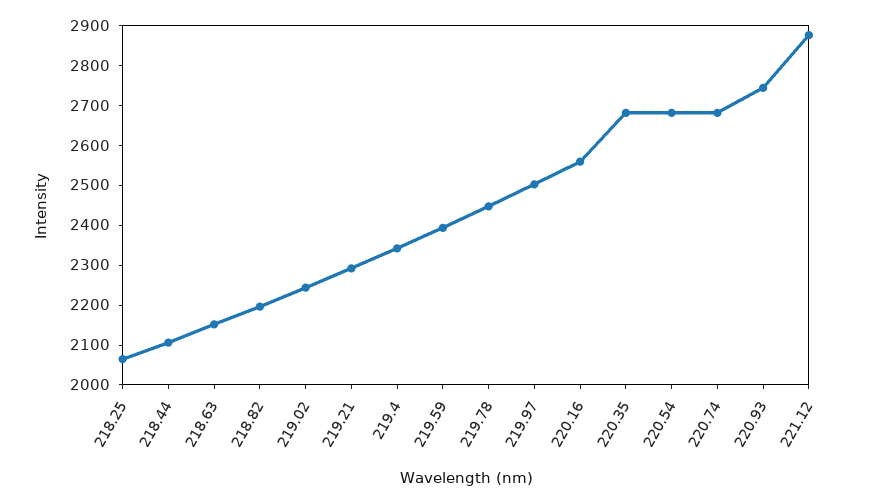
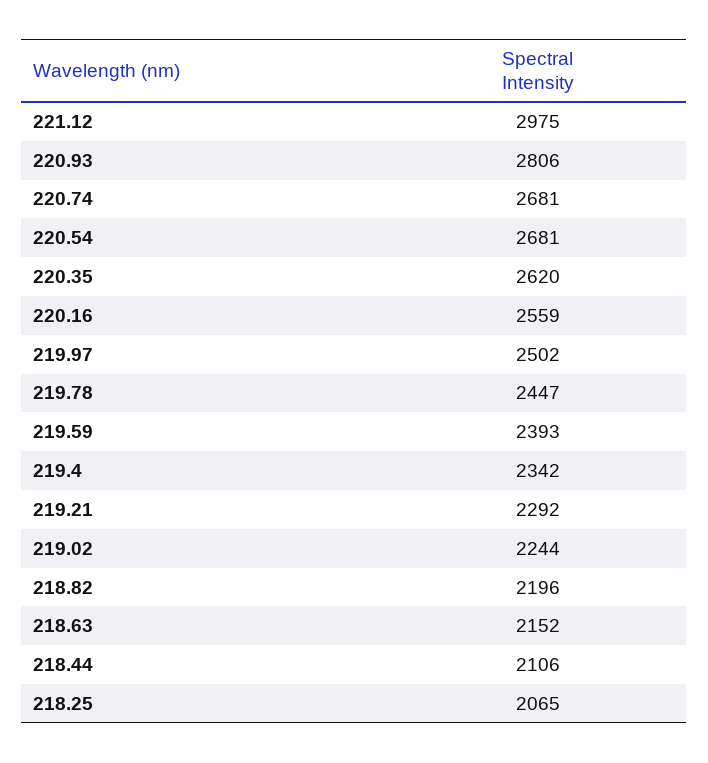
220.35: 2675 -> 2620
220.93: 2750 -> 2806
221.12: 2875 -> 2975

